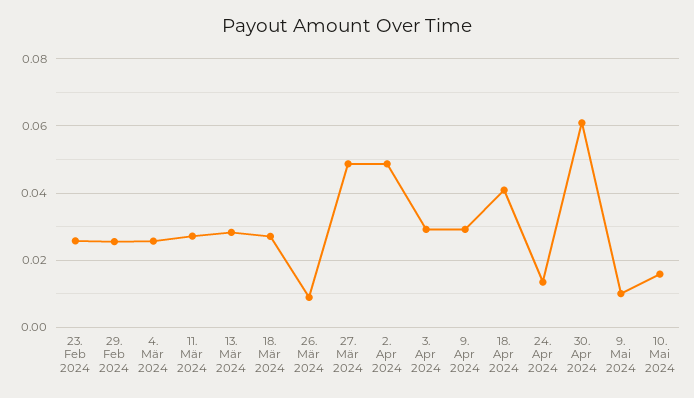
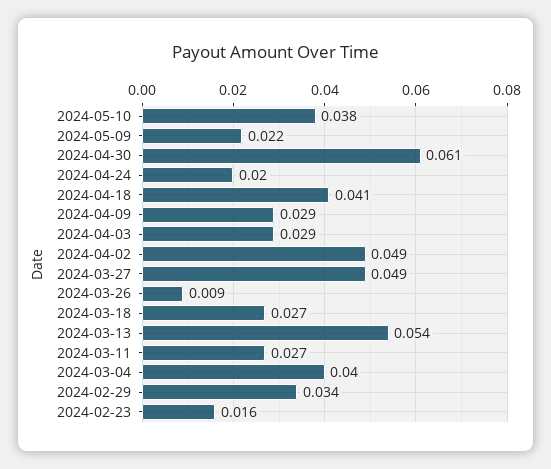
23. Feb 2024: 0.026 -> 0.016
29. Feb 2024: 0.026 -> 0.034
4. Mär 2024: 0.026 -> 0.04
13. Mär 2024: 0.028 -> 0.054
24. Apr 2024: 0.014 -> 0.02
9. Mai 2024: 0.01 -> 0.022
10. Mai 2024: 0.016 -> 0.038

